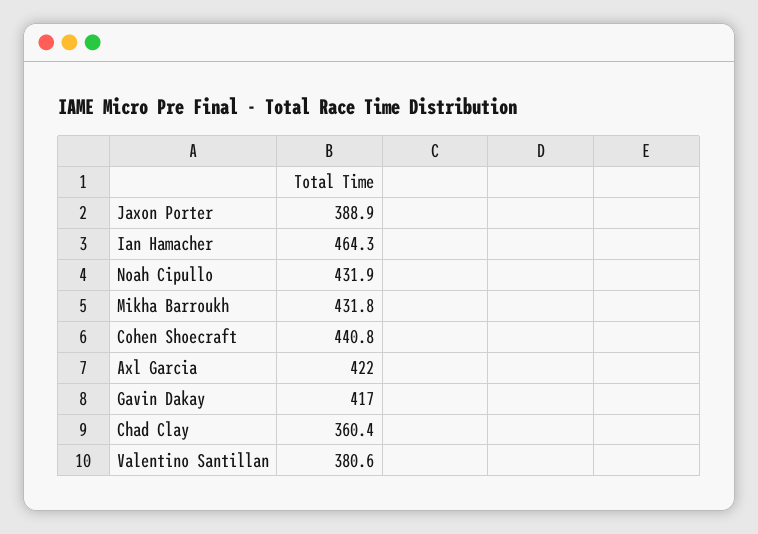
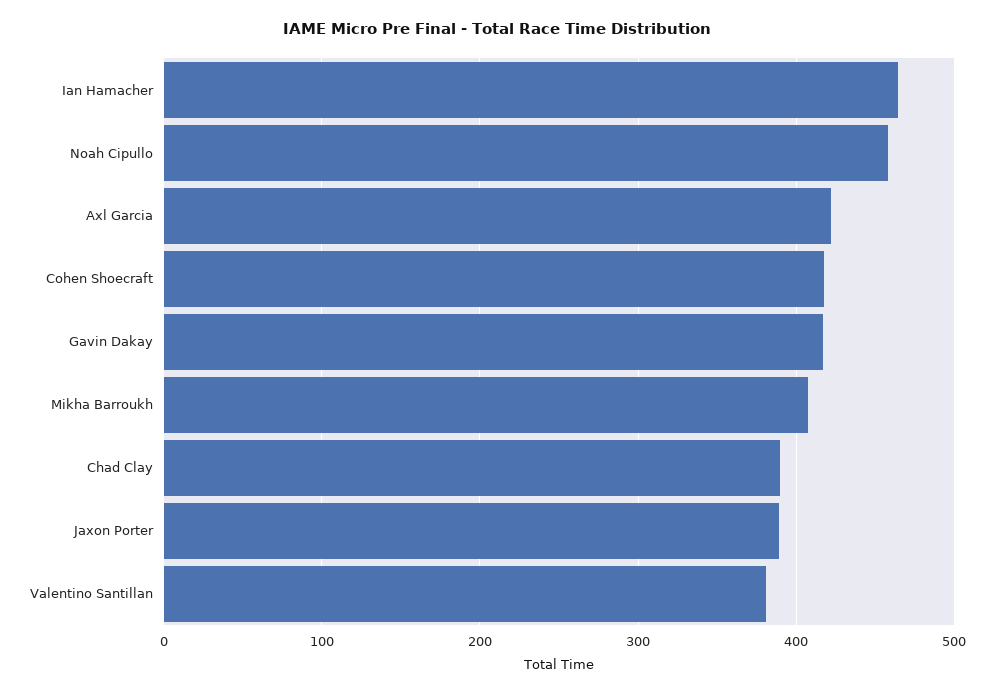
Noah Cipullo: 431.9 -> 460
Mikha Barroukh: 431.8 -> 410
Cohen Shoecraft: 440.8 -> 420
Chad Clay: 360.4 -> 390

